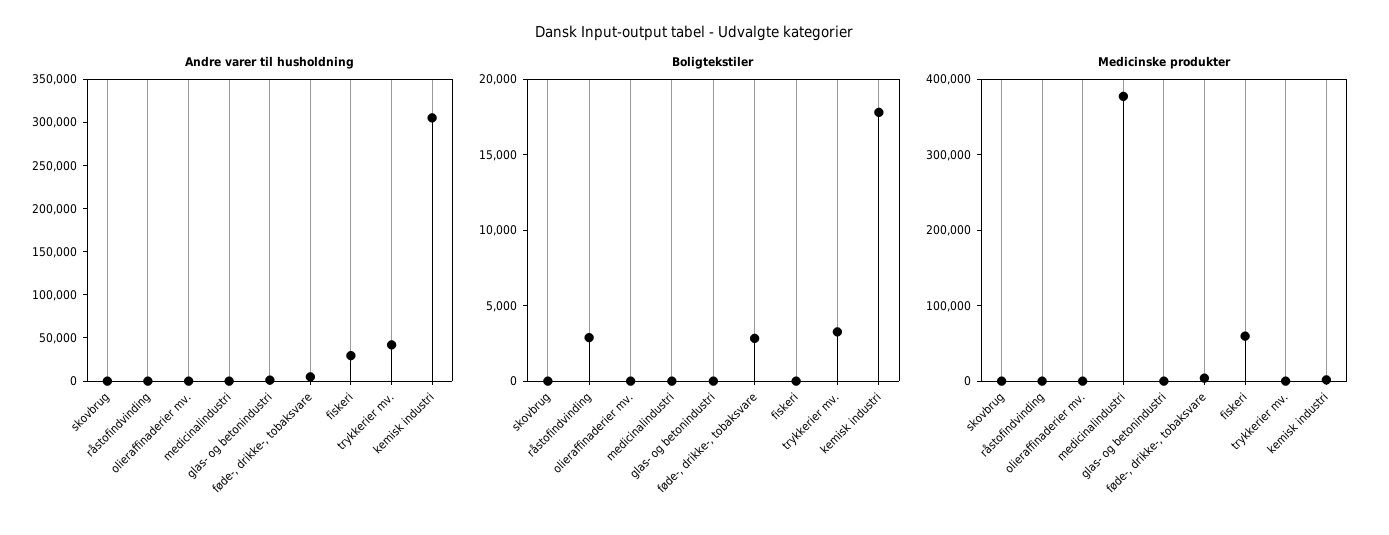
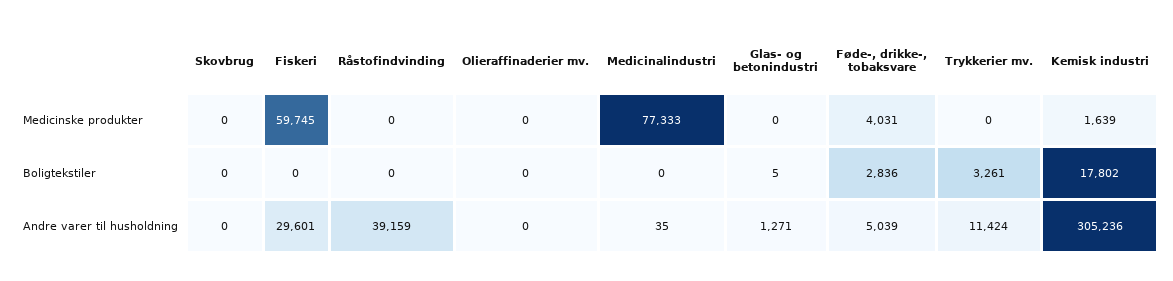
Andre varer til husholdning, råstofindvinding: 0 -> 39159
Andre varer til husholdning, trykkerier mv.: 40000 -> 11424
Boligtekstiler, råstofindvinding: 3000 -> 0
Medicinske produkter, medicinalindustri: 380000 -> 77333

